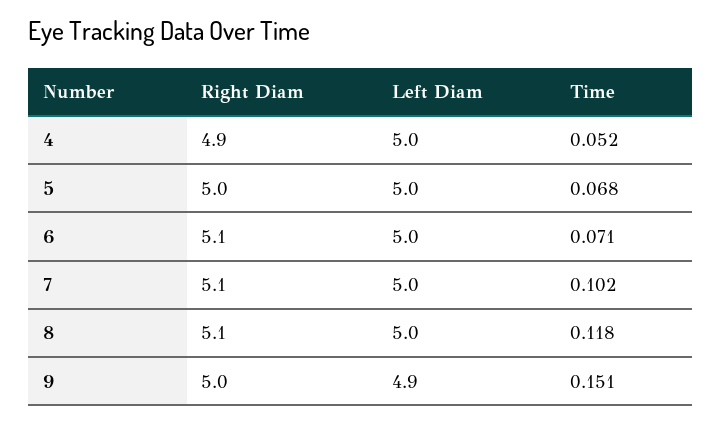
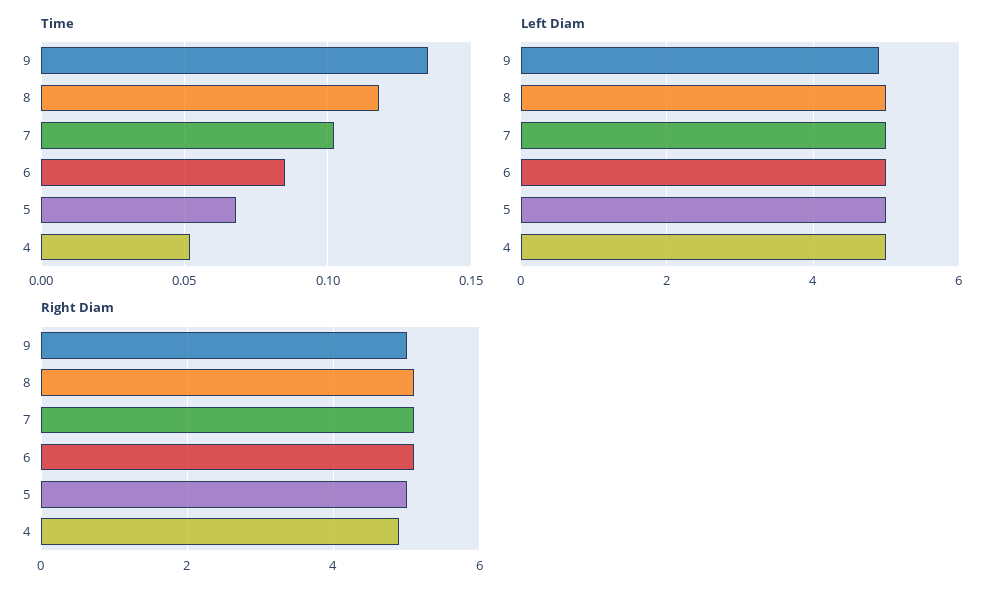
Time, 6: 0.071 -> 0.085
Time, 9: 0.151 -> 0.135

